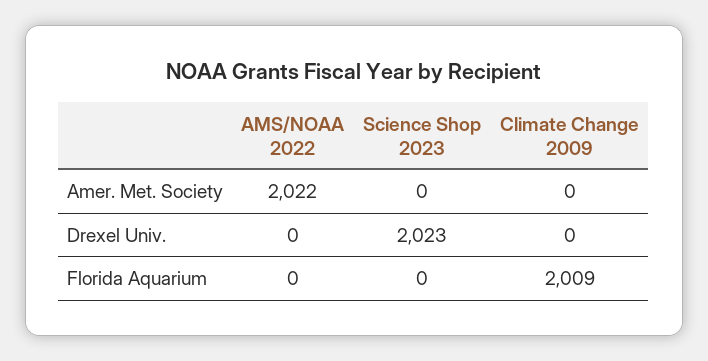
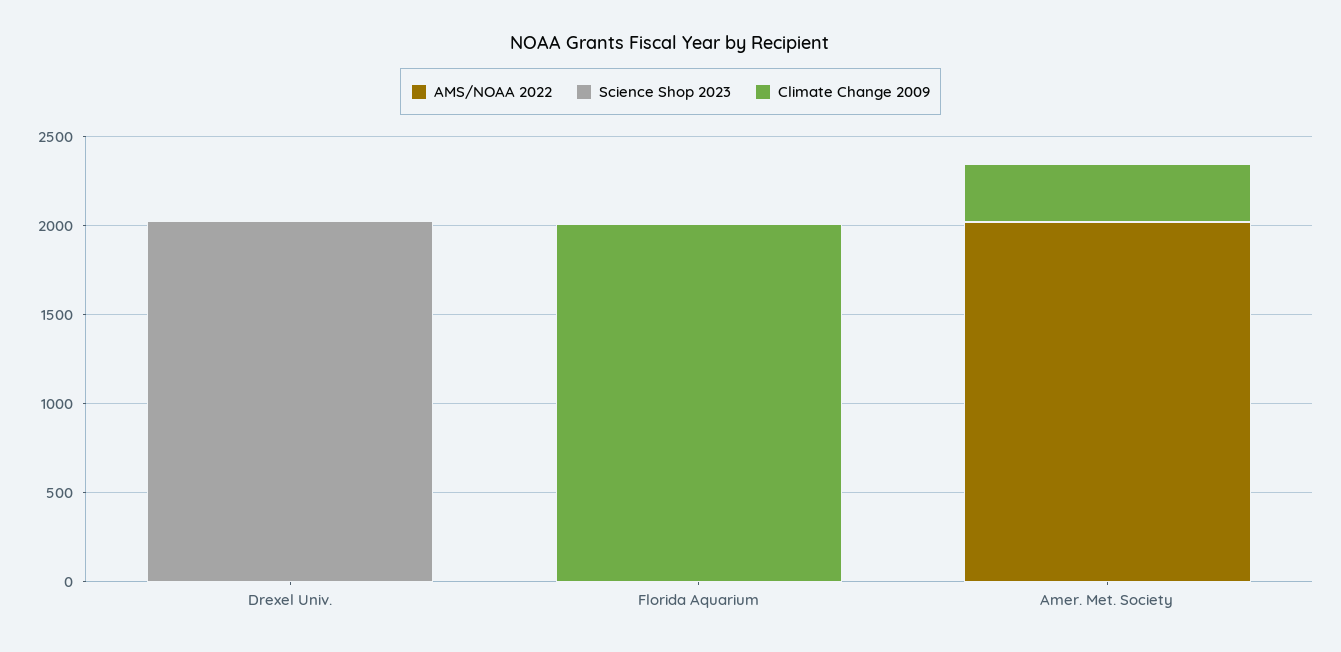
Climate Change 2009, Amer. Met. Society: 0 -> 300

